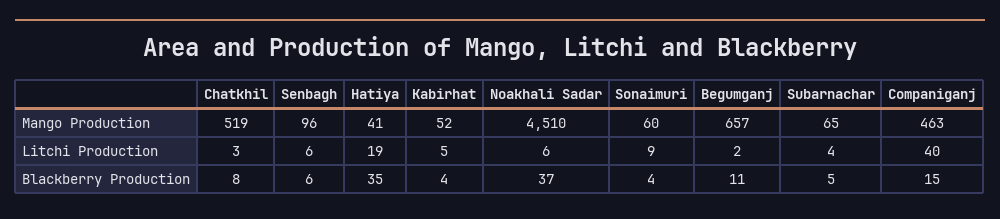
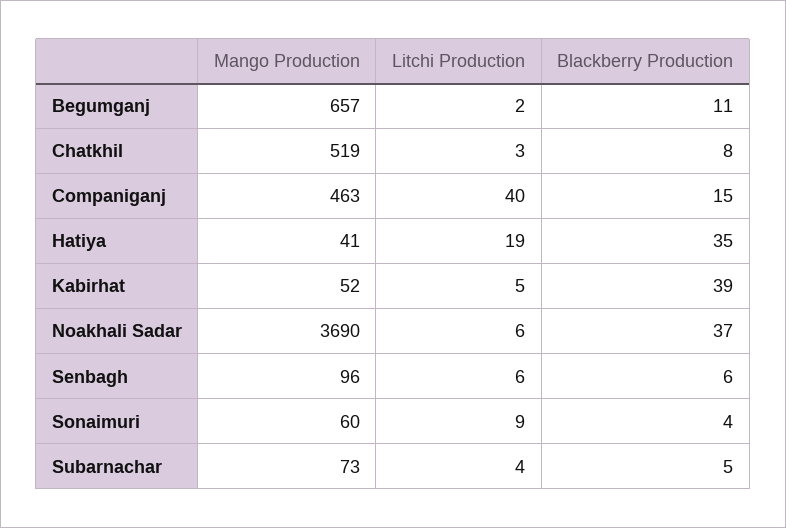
Noakhali Sadar, Mango Production: 4510 -> 3690
Subarnachar, Mango Production: 65 -> 73
Kabirhat, Blackberry Production: 4 -> 39

